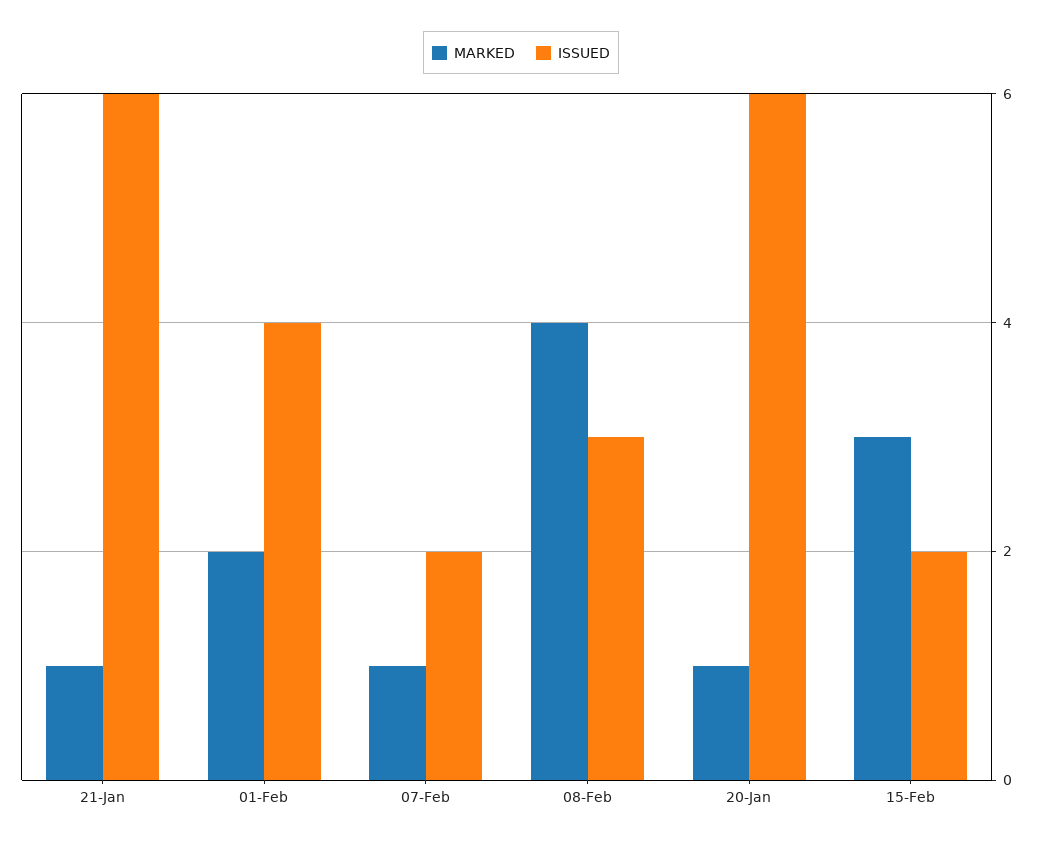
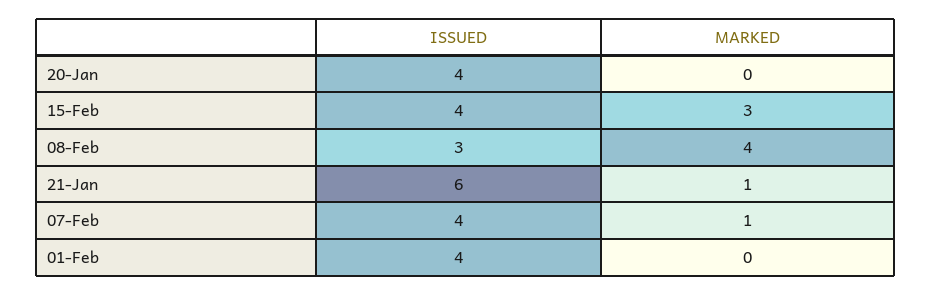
MARKED, 01-Feb: 2 -> 0
ISSUED, 07-Feb: 2 -> 4
MARKED, 20-Jan: 1 -> 0
ISSUED, 20-Jan: 6 -> 4
ISSUED, 15-Feb: 2 -> 4

